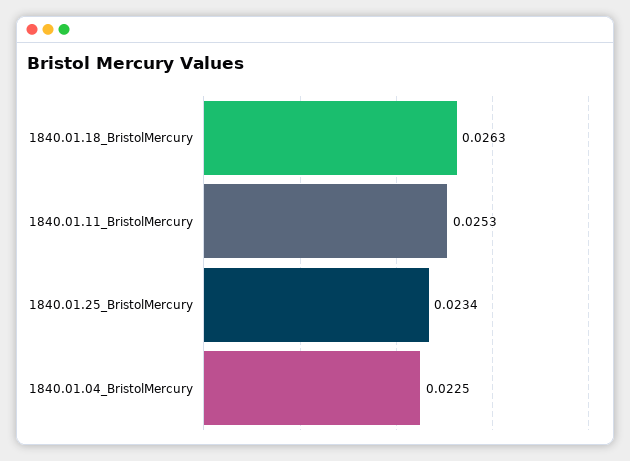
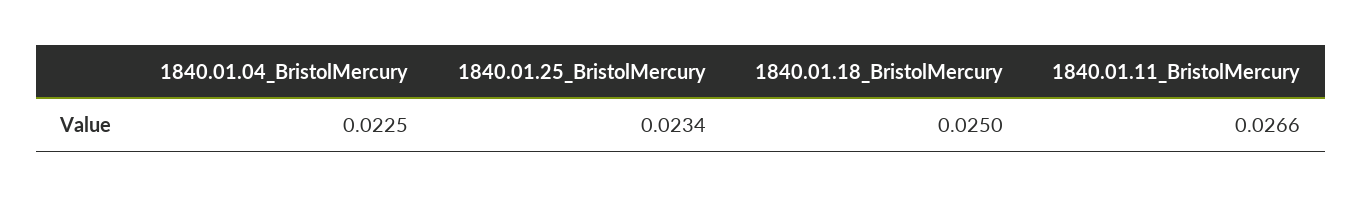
1840.01.18_BristolMercury: 0.0263 -> 0.025
1840.01.11_BristolMercury: 0.0253 -> 0.0266

